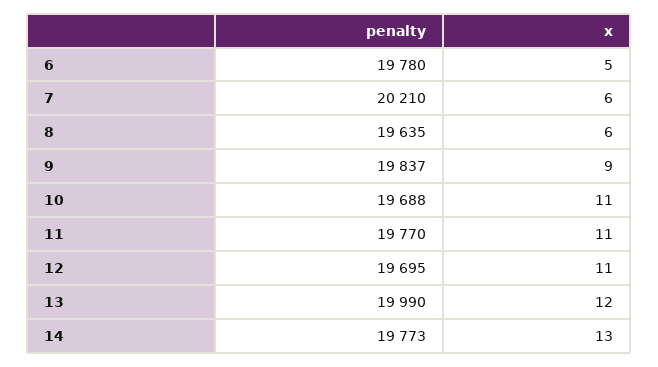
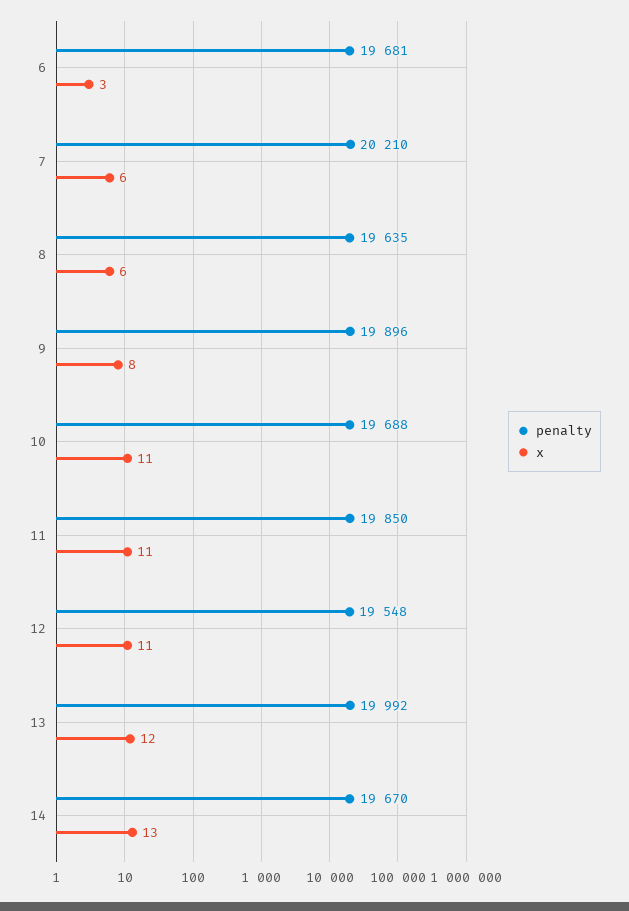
penalty, 6: 19780 -> 19681
x, 6: 5 -> 3
penalty, 9: 19837 -> 19896
x, 9: 9 -> 8
penalty, 11: 19770 -> 19850
penalty, 12: 19695 -> 19548
penalty, 13: 19990 -> 19992
penalty, 14: 19773 -> 19670

